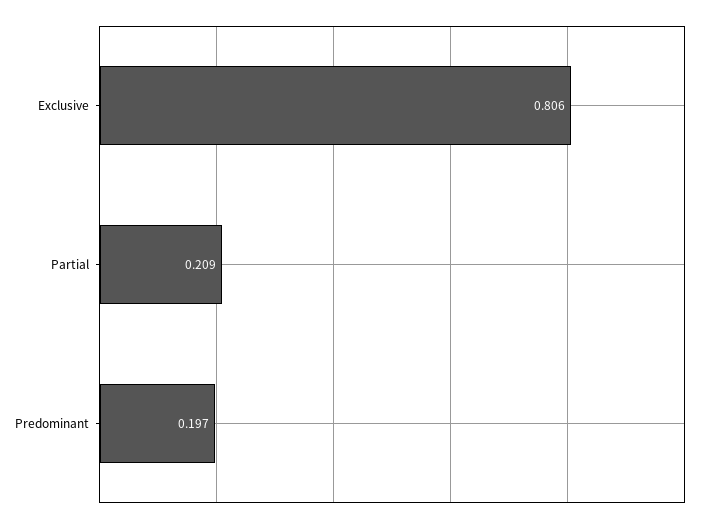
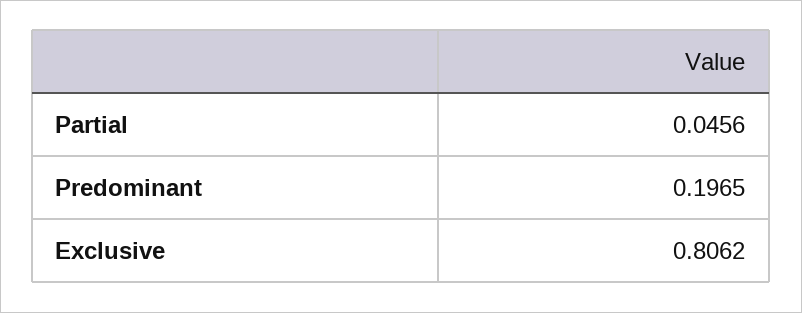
Partial: 0.209 -> 0.0456

